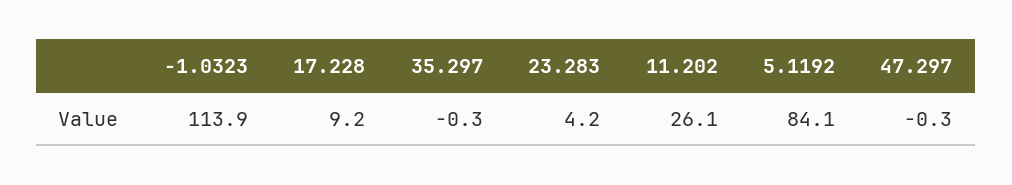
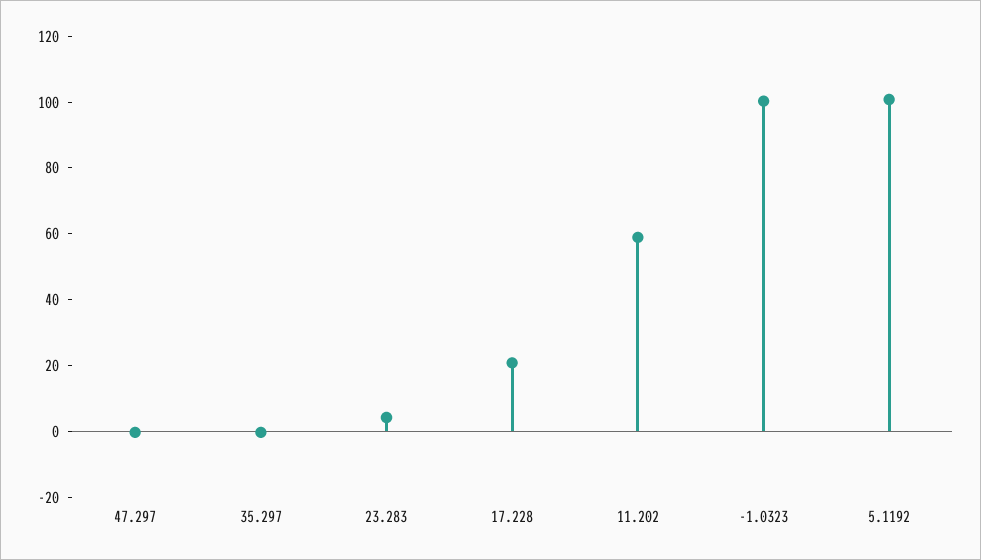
-1.0323: 113.9 -> 100
17.228: 9.2 -> 20
11.202: 26.1 -> 60
5.1192: 84.1 -> 100

